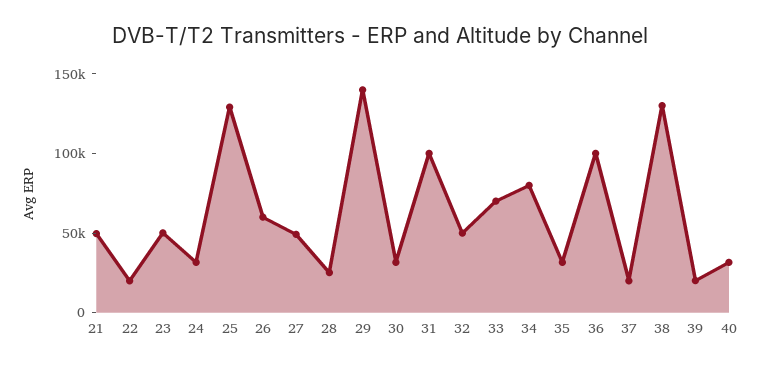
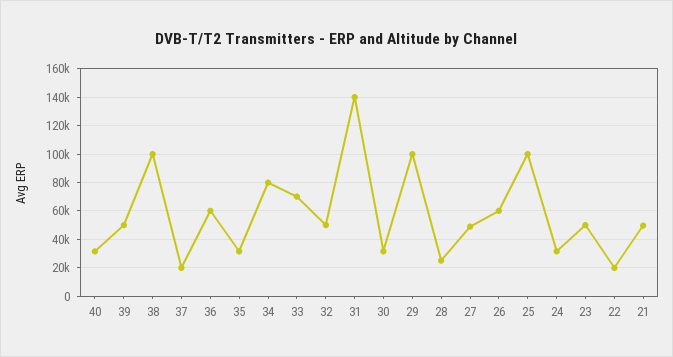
25: 130000 -> 100000
29: 140000 -> 100000
31: 100000 -> 140000
36: 100000 -> 60000
38: 130000 -> 100000
39: 20000 -> 50000

